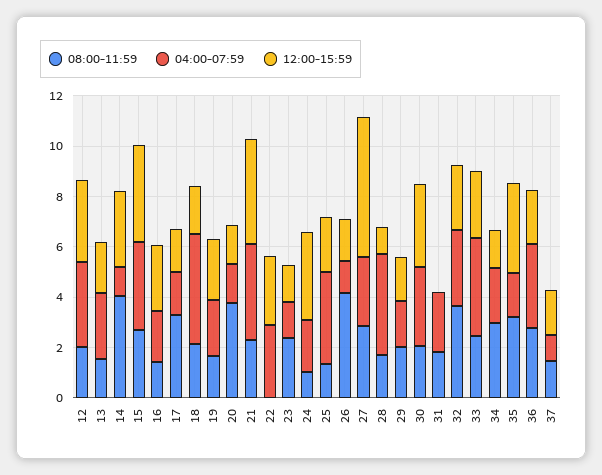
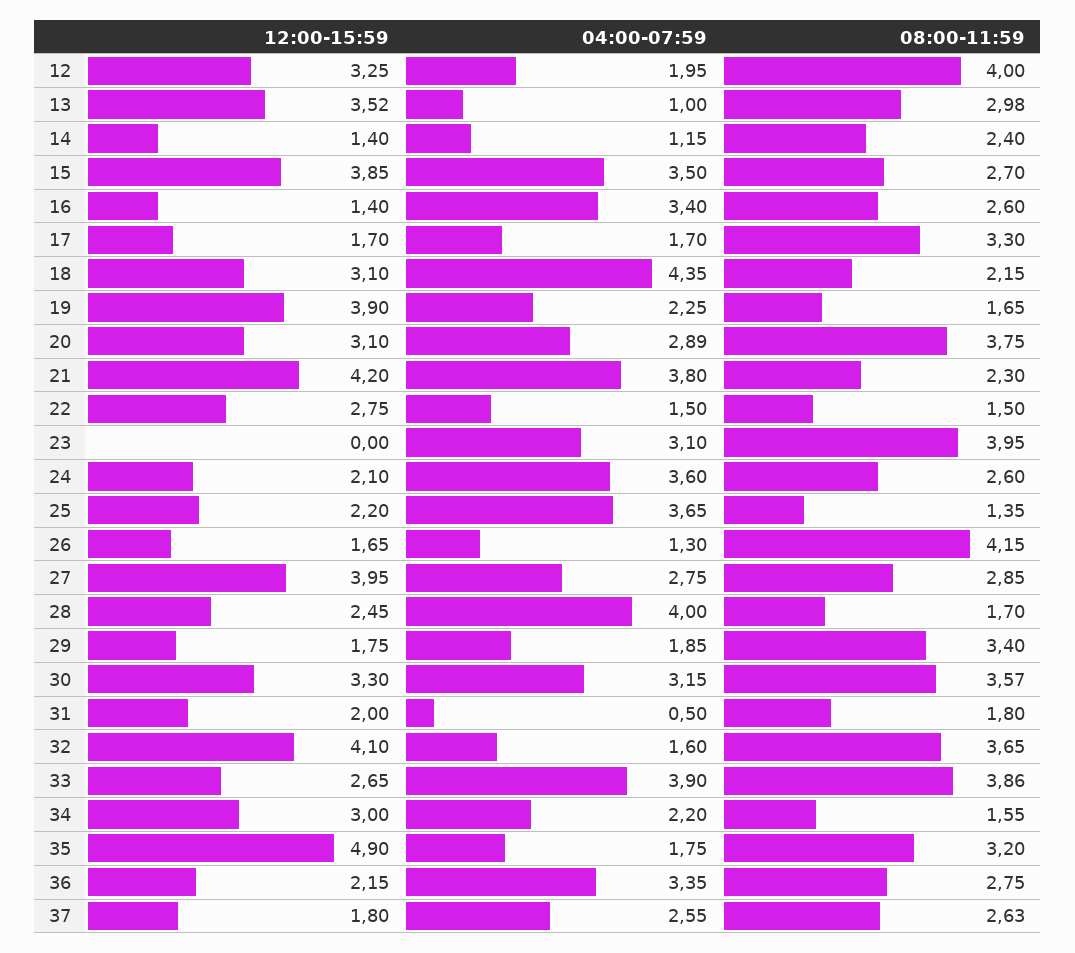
08:00-11:59, 12: 2 -> 4
04:00-07:59, 12: 3.5 -> 1.95
08:00-11:59, 13: 1.5 -> 2.98
04:00-07:59, 13: 2.5 -> 1
12:00-15:59, 13: 2 -> 3.52
08:00-11:59, 14: 4 -> 2.4
12:00-15:59, 14: 3 -> 1.4
08:00-11:59, 16: 1.5 -> 2.6
04:00-07:59, 16: 2 -> 3.4
12:00-15:59, 16: 2.5 -> 1.4
12:00-15:59, 18: 2 -> 3.1
12:00-15:59, 19: 2.5 -> 3.9
04:00-07:59, 20: 1.5 -> 2.89
12:00-15:59, 20: 1.5 -> 3.1
08:00-11:59, 22: 0 -> 1.5
04:00-07:59, 22: 3 -> 1.5
08:00-11:59, 23: 2.5 -> 3.95
04:00-07:59, 23: 1.5 -> 3.1
12:00-15:59, 23: 1.5 -> 0
08:00-11:59, 24: 1 -> 2.6
04:00-07:59, 24: 2 -> 3.6
12:00-15:59, 24: 3.5 -> 2.1
12:00-15:59, 27: 5.5 -> 3.95
12:00-15:59, 28: 1 -> 2.45
08:00-11:59, 29: 2 -> 3.4
08:00-11:59, 30: 2 -> 3.57
04:00-07:59, 31: 2.5 -> 0.5
12:00-15:59, 31: 0 -> 2
04:00-07:59, 32: 3 -> 1.6
12:00-15:59, 32: 2.5 -> 4.1
08:00-11:59, 33: 2.5 -> 3.86
08:00-11:59, 34: 3 -> 1.55
12:00-15:59, 34: 1.5 -> 3
12:00-15:59, 35: 3.5 -> 4.9
08:00-11:59, 37: 1.5 -> 2.63
04:00-07:59, 37: 1 -> 2.55

